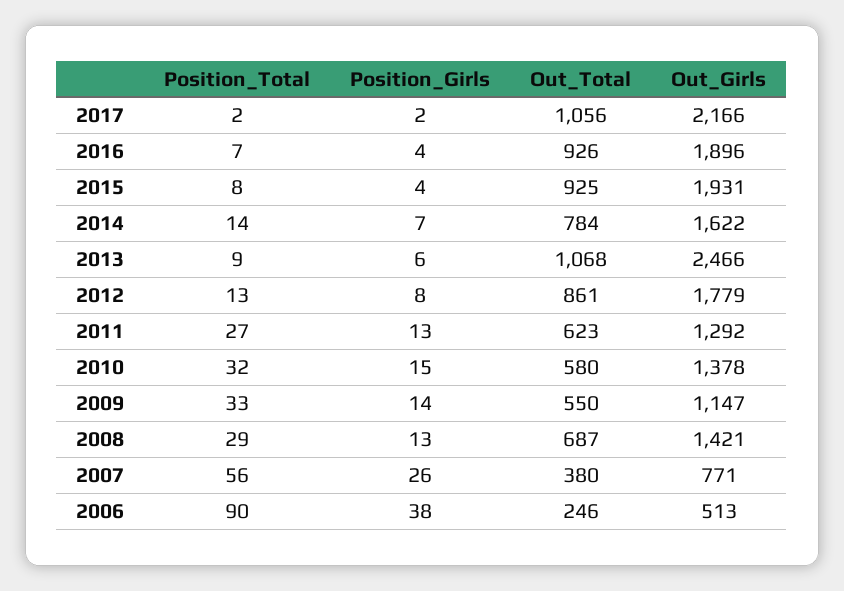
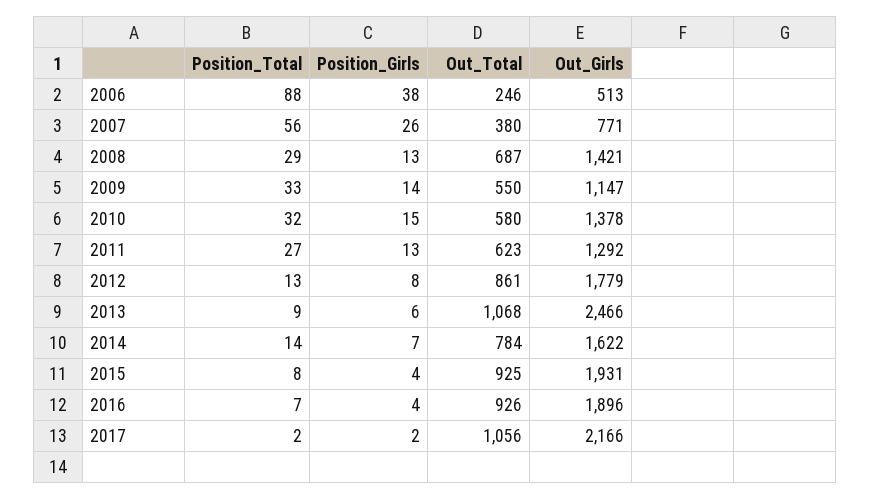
Position_Total, 2006: 90 -> 88

